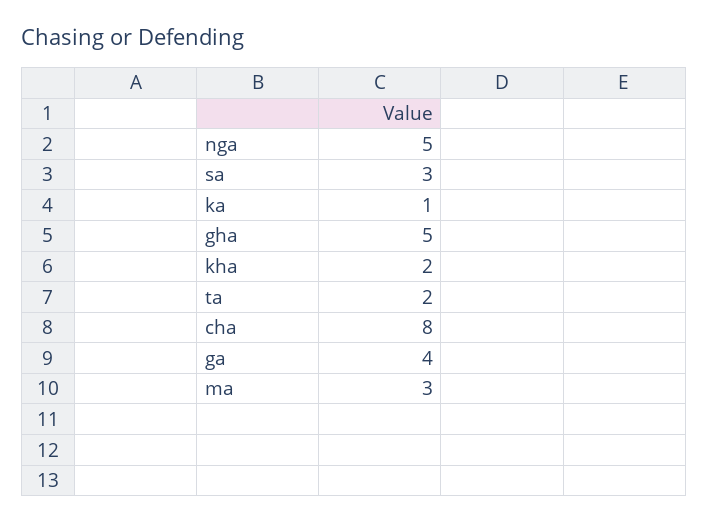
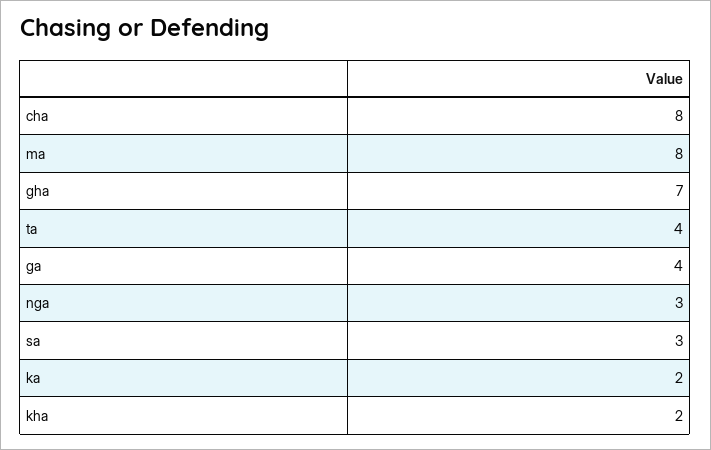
nga: 5 -> 3
ka: 1 -> 2
gha: 5 -> 7
ta: 2 -> 4
ma: 3 -> 8

